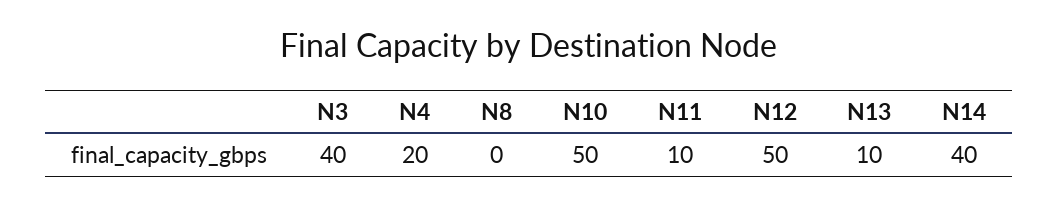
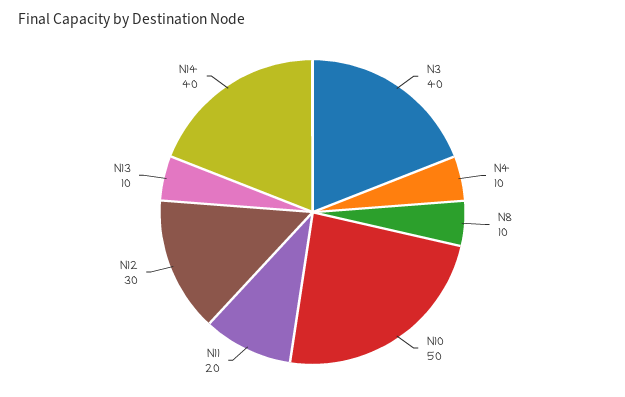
N4: 20 -> 10
N8: 0 -> 10
N11: 10 -> 20
N12: 50 -> 30

